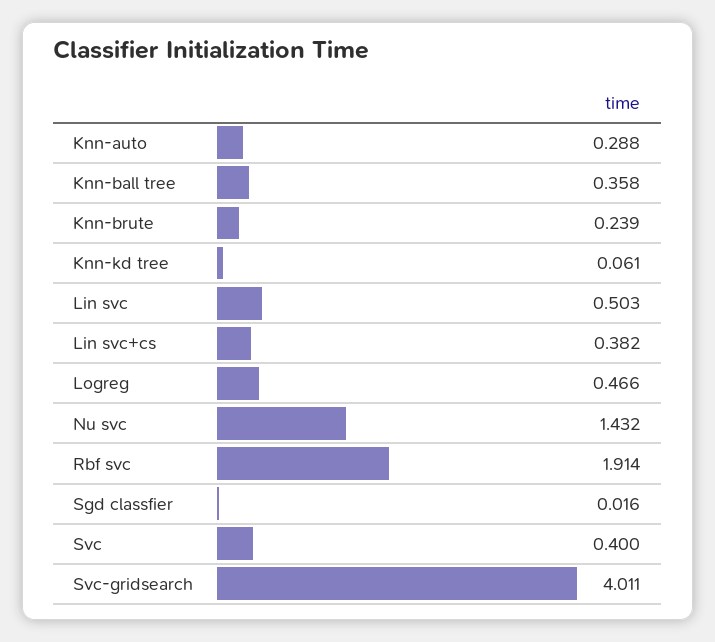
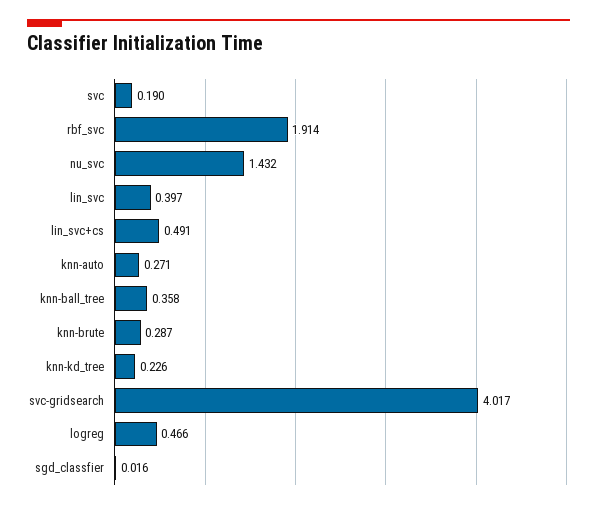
Knn-auto: 0.288 -> 0.271
Knn-brute: 0.239 -> 0.287
Knn-kd tree: 0.061 -> 0.226
Lin svc: 0.503 -> 0.397
Lin svc+cs: 0.382 -> 0.491
Svc: 0.4 -> 0.19
Svc-gridsearch: 4.011 -> 4.017

